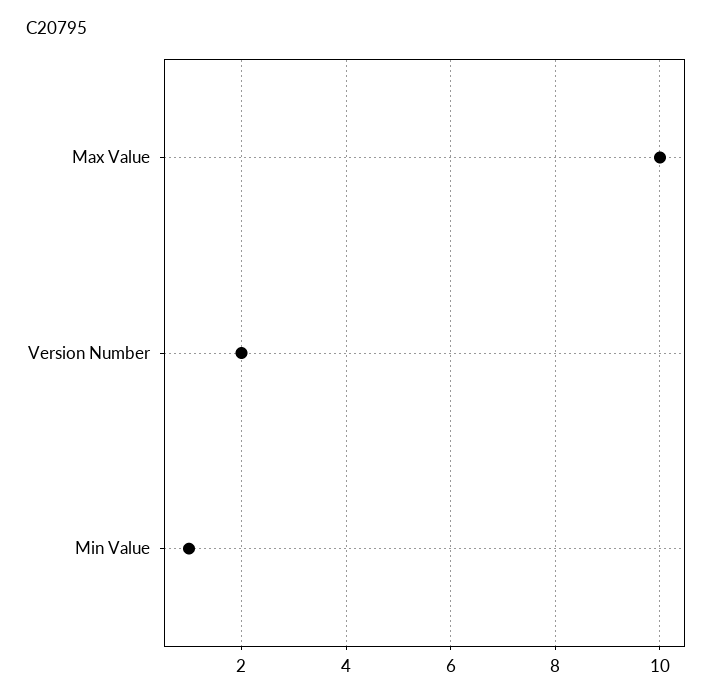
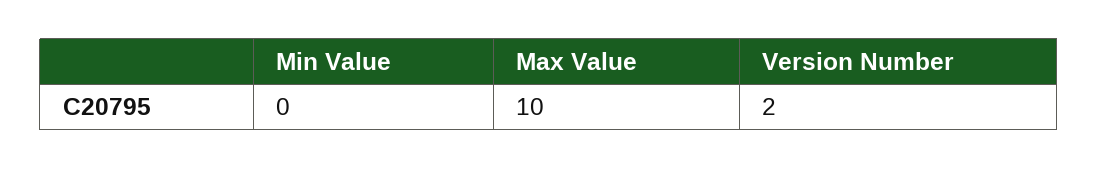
Min Value: 1 -> 0

